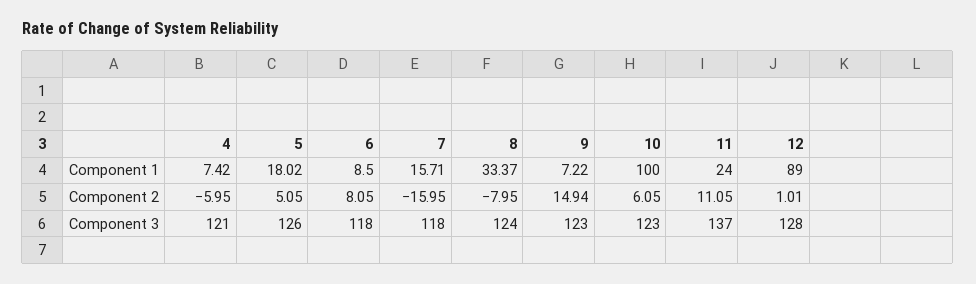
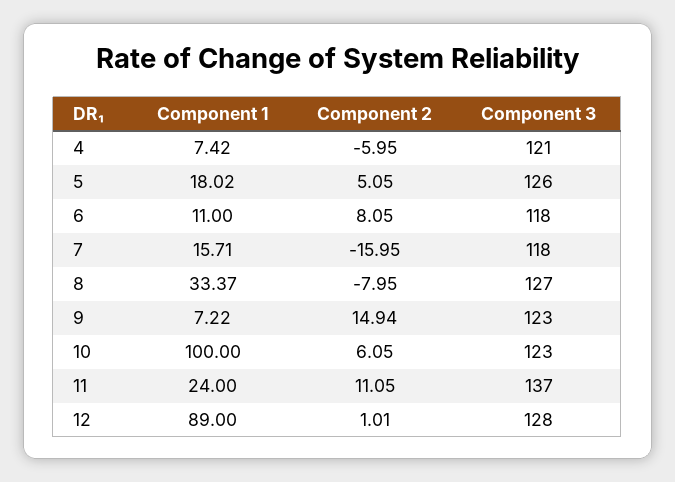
6, Component 1: 8.5 -> 11
8, Component 3: 124 -> 127

